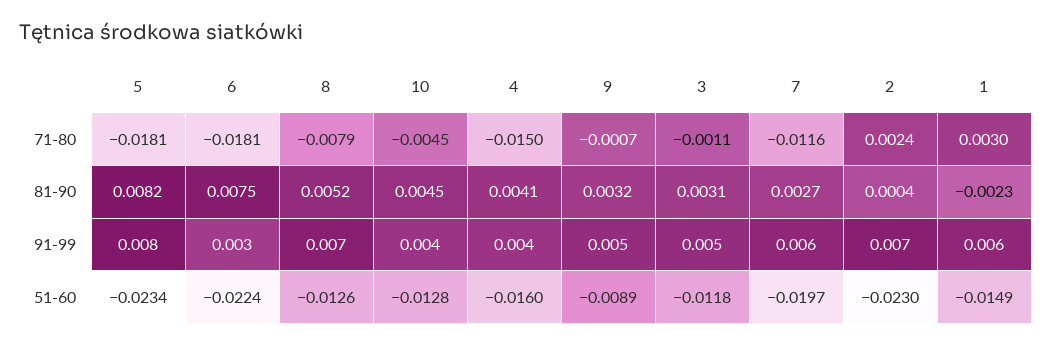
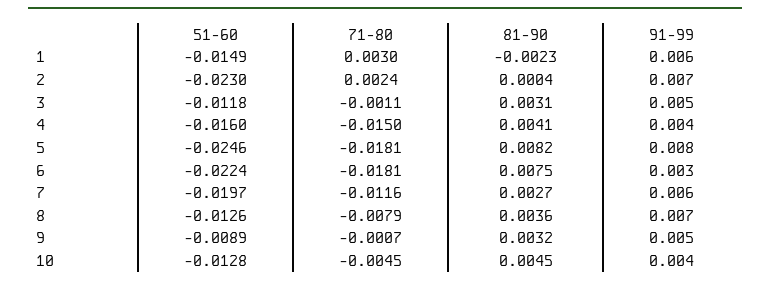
8, 81-90: 0.0052 -> 0.0036
5, 51-60: -0.0234 -> -0.0246

